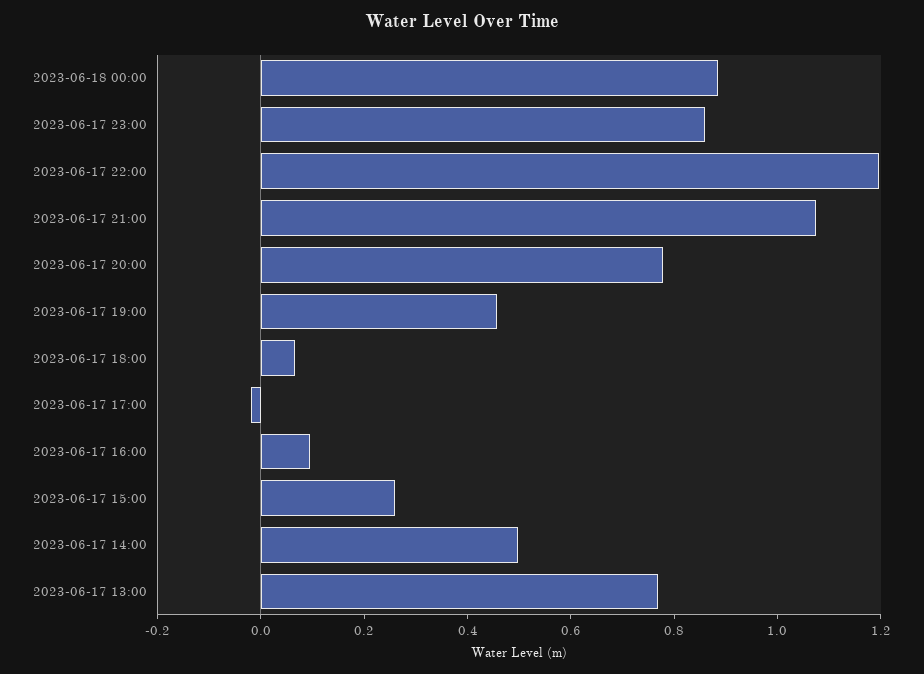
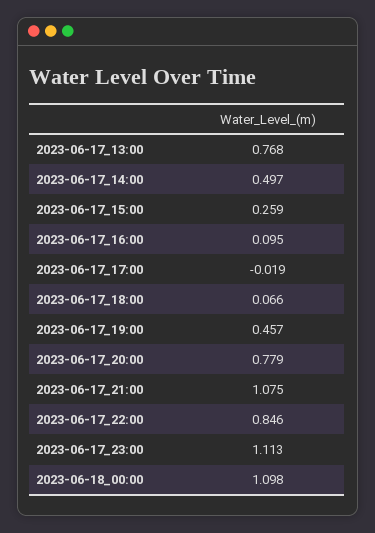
2023-06-18 00:00: 0.9 -> 1.098
2023-06-17 23:00: 0.85 -> 1.113
2023-06-17 22:00: 1.2 -> 0.846

